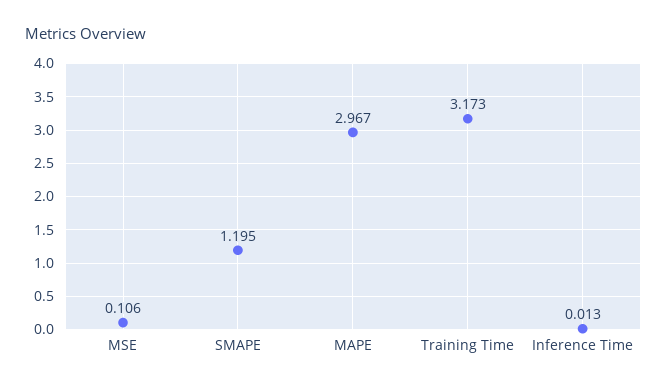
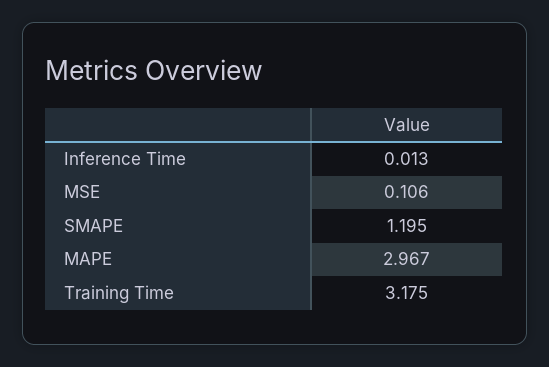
Training Time: 3.173 -> 3.175

